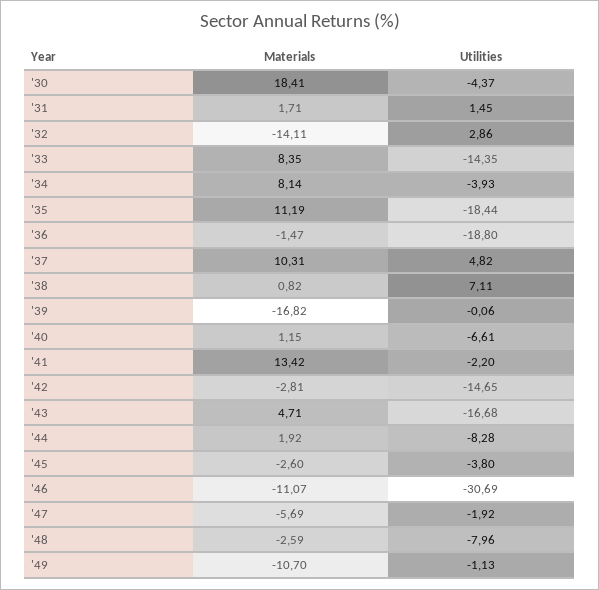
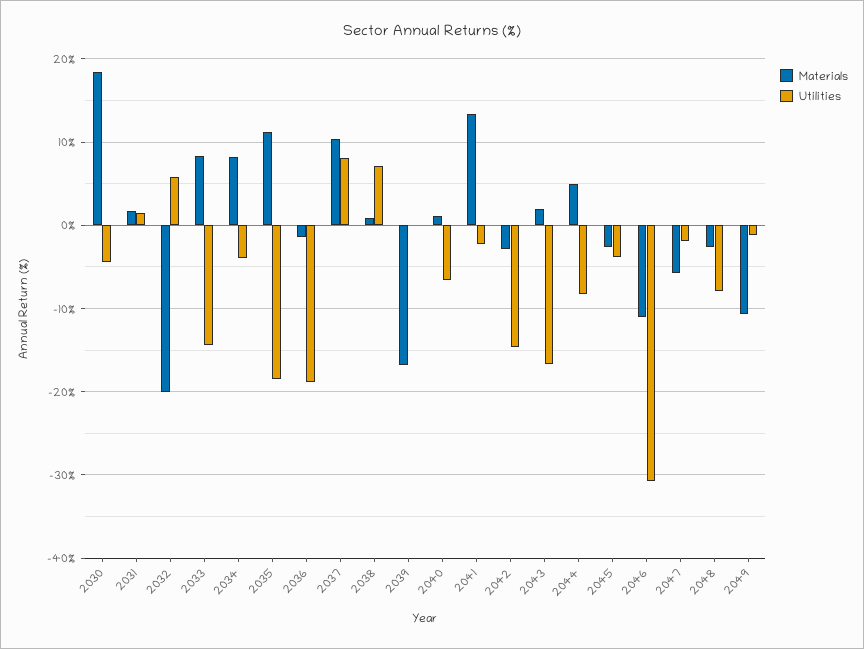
Materials, '32: -14.11 -> -20
Utilities, '32: 2.86 -> 6
Utilities, '37: 4.82 -> 8
Materials, '43: 4.71 -> 2
Materials, '44: 1.92 -> 5

